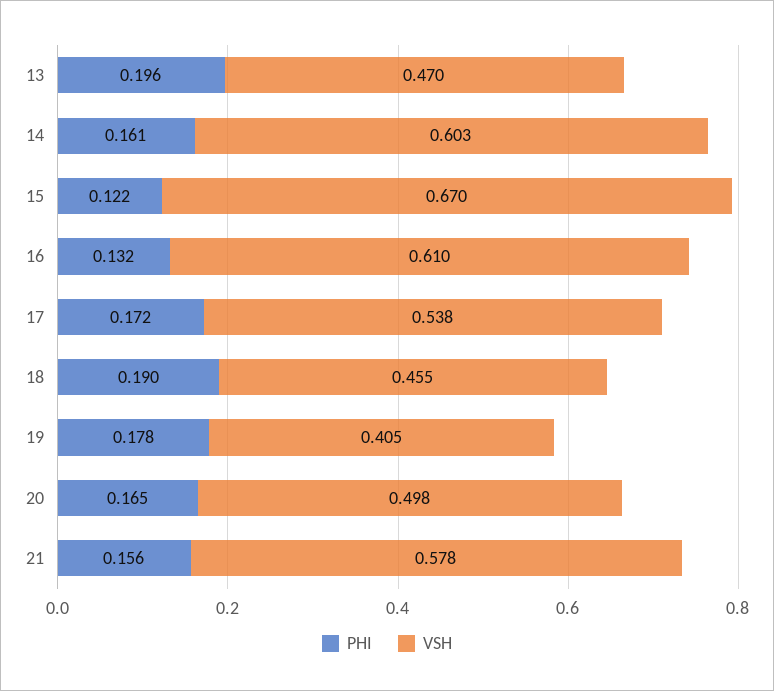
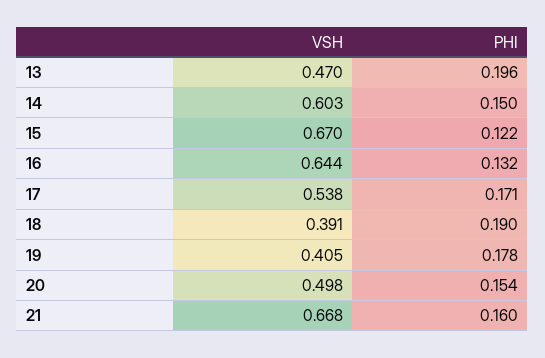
PHI, 14: 0.161 -> 0.15
VSH, 16: 0.61 -> 0.644
PHI, 17: 0.172 -> 0.171
VSH, 18: 0.455 -> 0.391
PHI, 20: 0.165 -> 0.154
PHI, 21: 0.156 -> 0.16
VSH, 21: 0.578 -> 0.668

